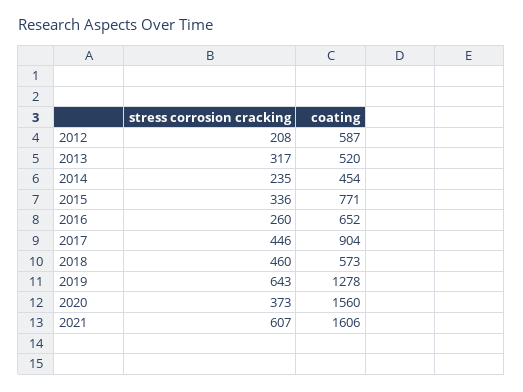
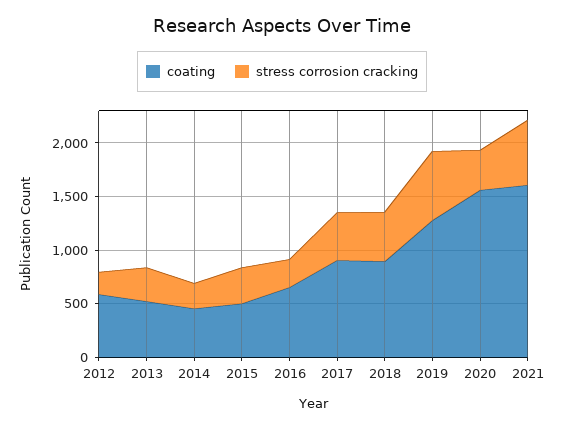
coating, 2015: 771 -> 500
coating, 2018: 573 -> 900

